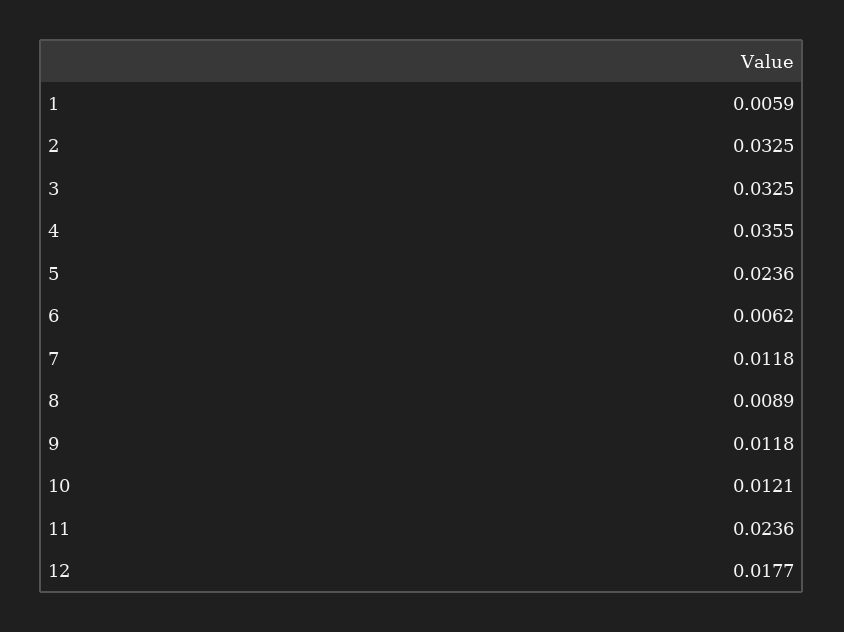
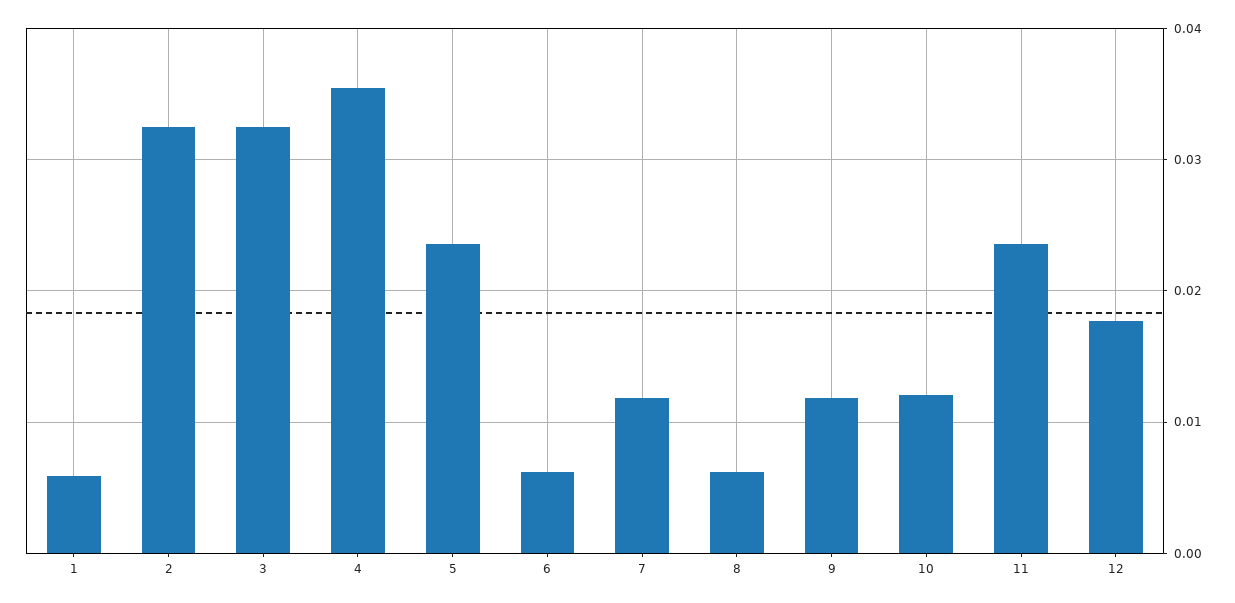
8: 0.0089 -> 0.006

